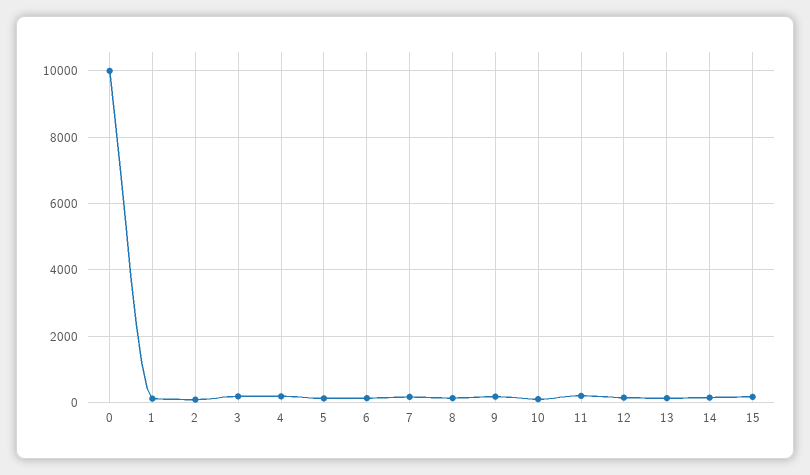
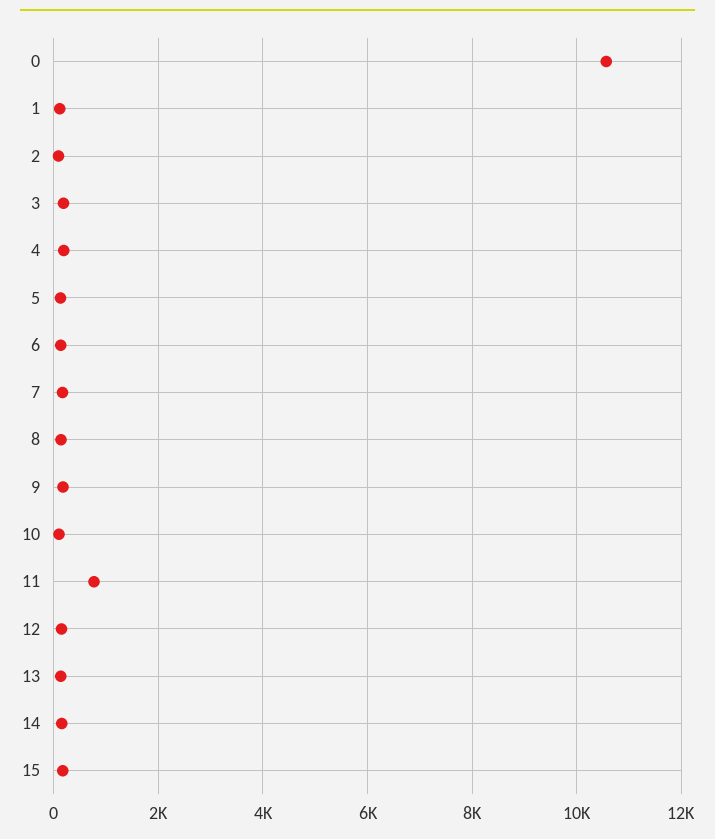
0: 10000 -> 10600
11: 200 -> 800

